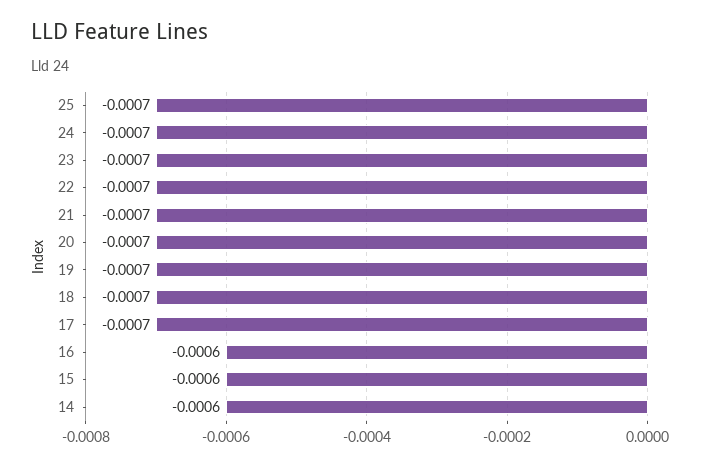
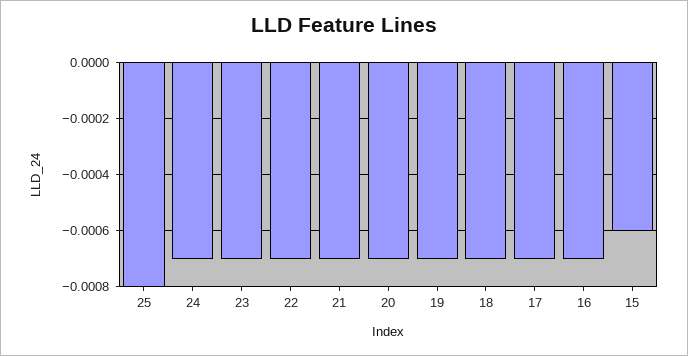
25: -0.0007 -> -0.0008
16: -0.0006 -> -0.0007
14: -0.0006 -> none

